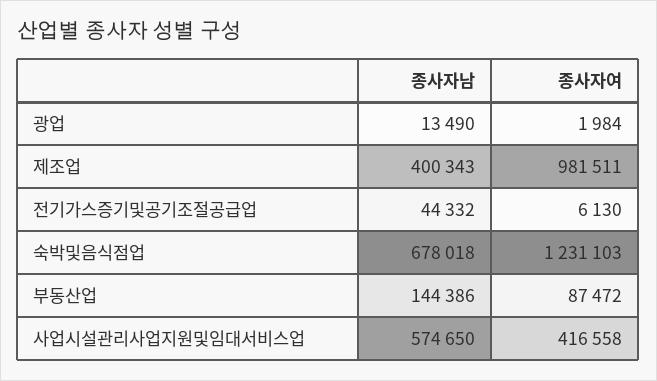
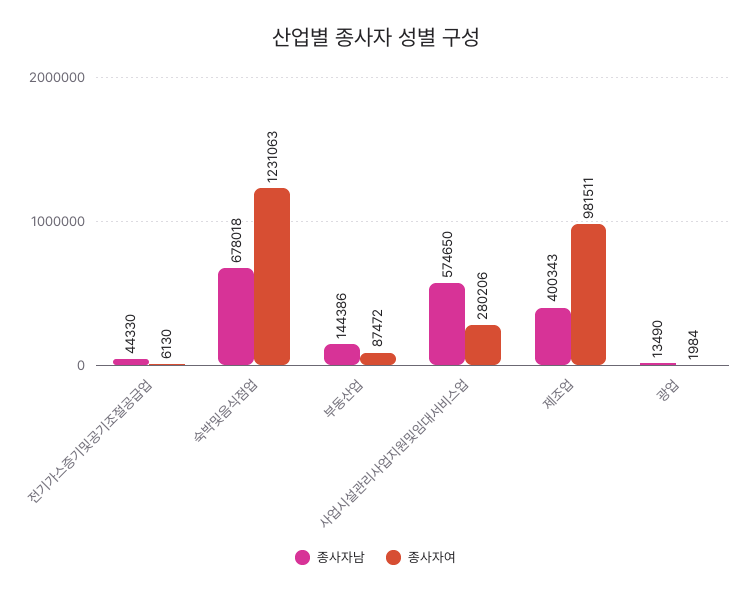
종사자남, 전기가스증기및공기조절공급업: 44332 -> 44330
종사자여, 숙박및음식점업: 1231103 -> 1231063
종사자여, 사업시설관리사업지원및임대서비스업: 416558 -> 280206

